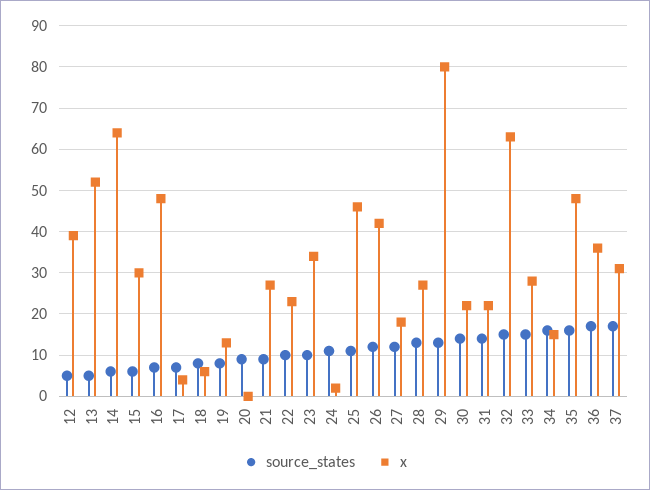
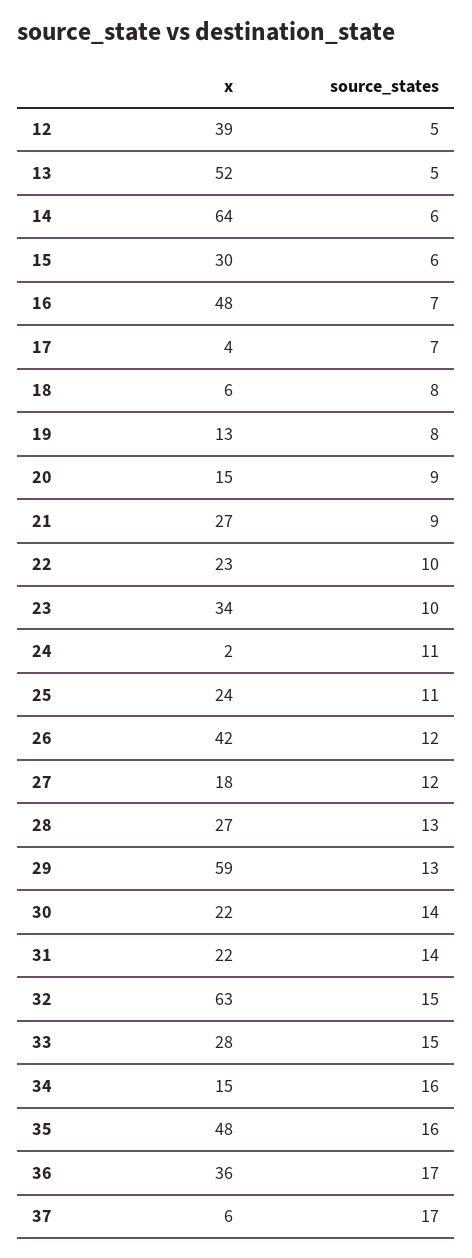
x, 20: 0 -> 15
x, 25: 45 -> 24
x, 29: 80 -> 59
x, 37: 30 -> 6

